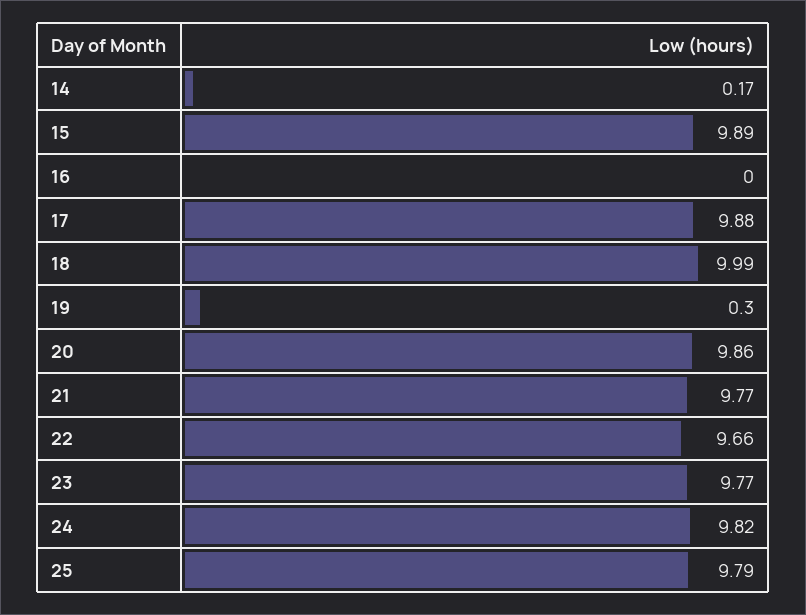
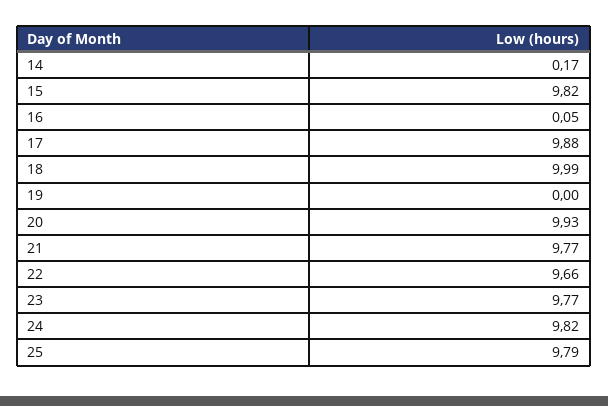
15: 9.89 -> 9.82
16: 0 -> 0.05
19: 0.3 -> 0
20: 9.86 -> 9.93

